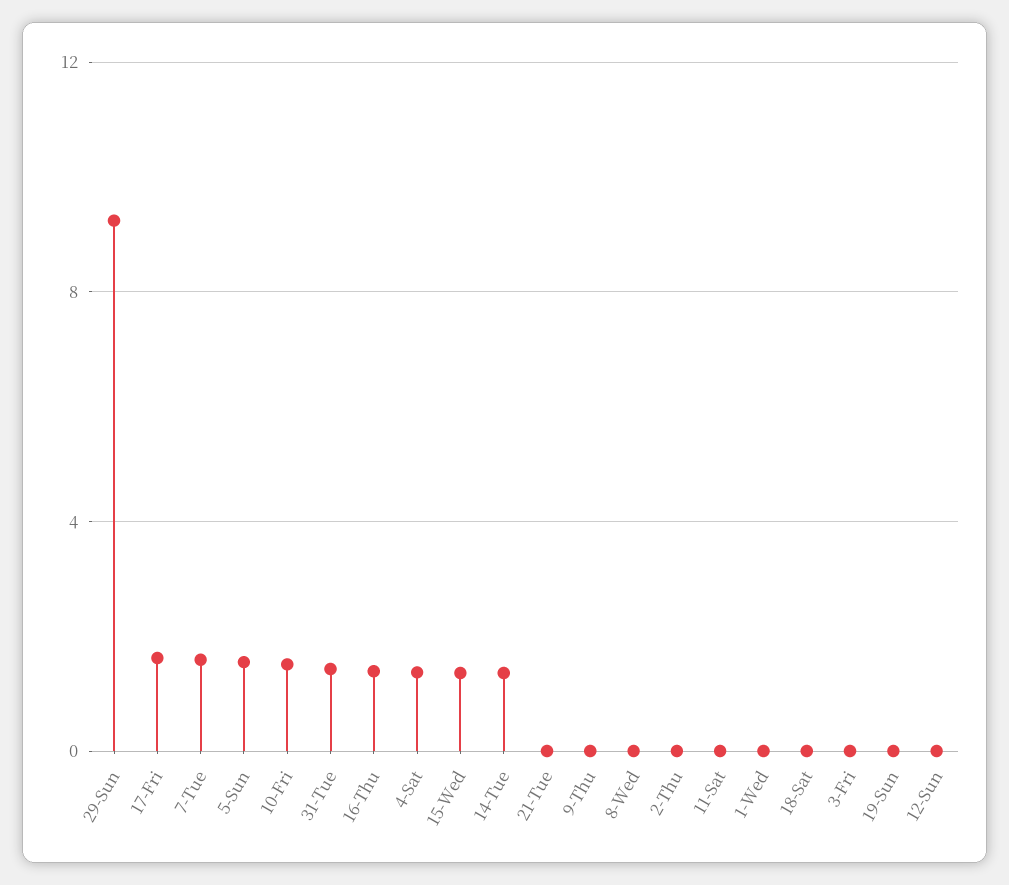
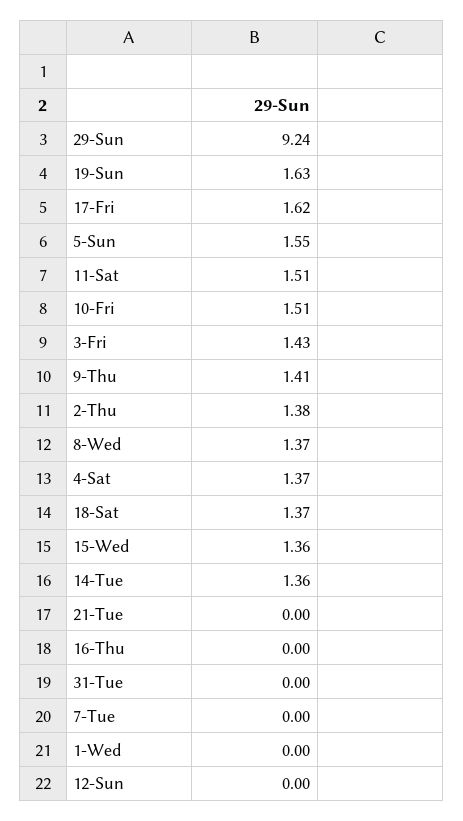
7-Tue: 1.5 -> 0
31-Tue: 1.5 -> 0
16-Thu: 1.5 -> 0
9-Thu: 0 -> 1.41
8-Wed: 0 -> 1.37
2-Thu: 0 -> 1.38
11-Sat: 0 -> 1.51
18-Sat: 0 -> 1.37
3-Fri: 0 -> 1.43
19-Sun: 0 -> 1.63

